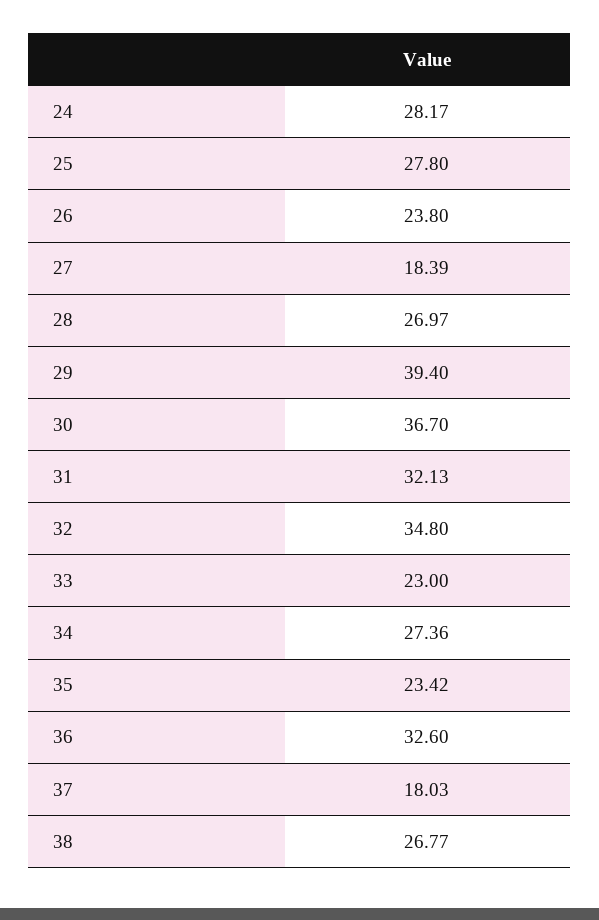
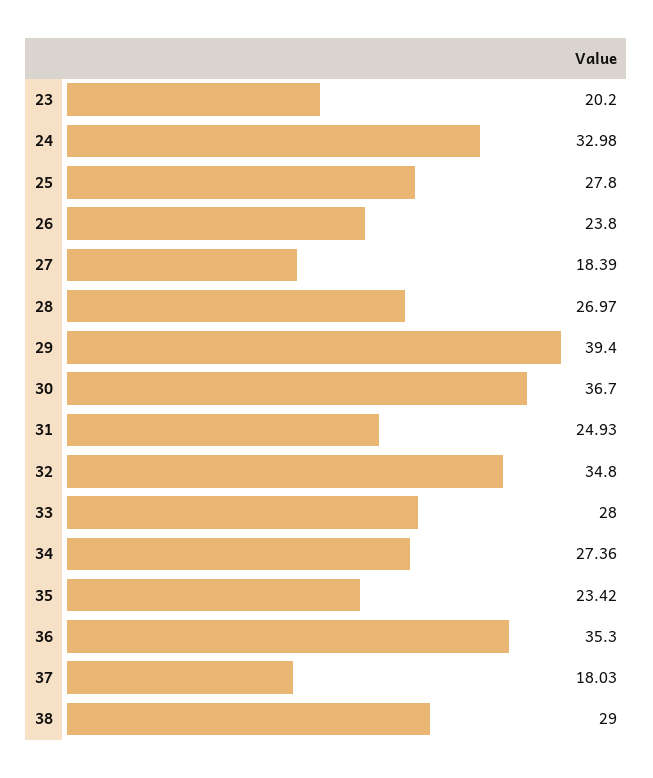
24: 28.17 -> 32.98
31: 32.13 -> 24.93
33: 23 -> 28
36: 32.6 -> 35.3
38: 26.77 -> 29
23: none -> 20.2

